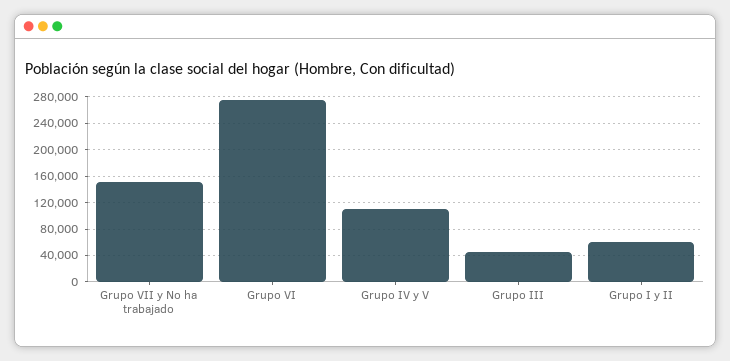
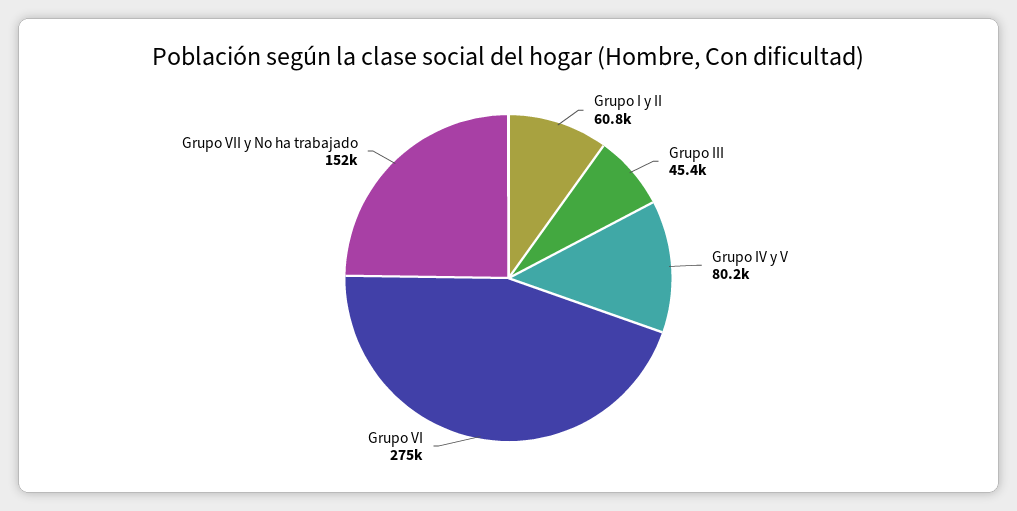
Grupo IV y V: 110000 -> 80200

